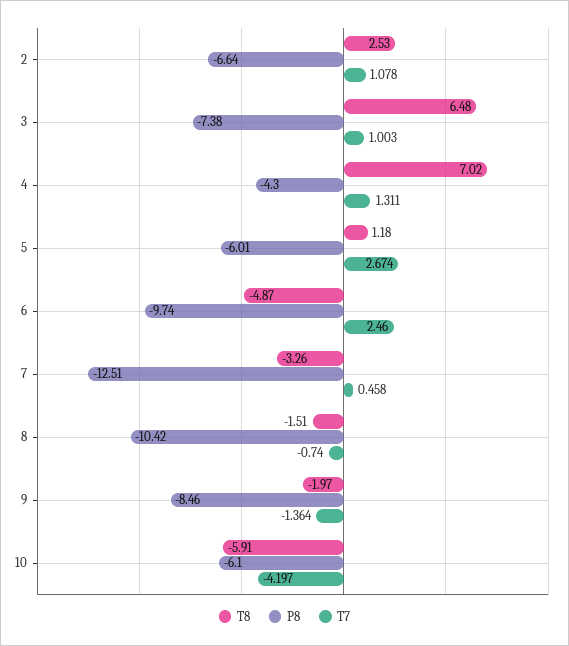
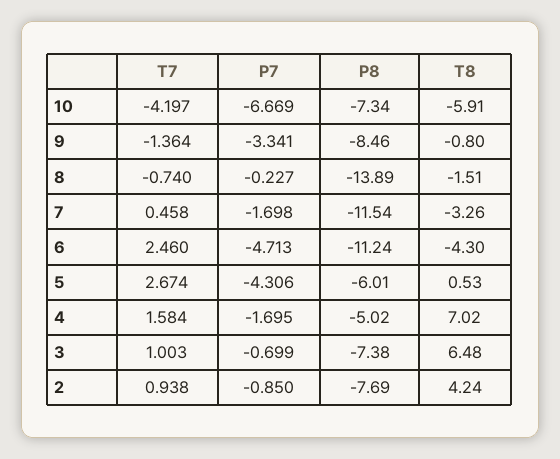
T8, 2: 2.53 -> 4.24
P8, 2: -6.64 -> -7.69
T7, 2: 1.078 -> 0.938
P8, 4: -4.3 -> -5.02
T7, 4: 1.311 -> 1.584
T8, 5: 1.18 -> 0.53
T8, 6: -4.87 -> -4.3
P8, 6: -9.74 -> -11.24
P8, 7: -12.51 -> -11.54
P8, 8: -10.42 -> -13.89
T8, 9: -1.97 -> -0.8
P8, 10: -6.1 -> -7.34
P7, 10: none -> -6.669
P7, 9: none -> -3.341
P7, 8: none -> -0.227
P7, 7: none -> -1.698
P7, 6: none -> -4.713
P7, 5: none -> -4.306
P7, 4: none -> -1.695
P7, 3: none -> -0.699
P7, 2: none -> -0.85

